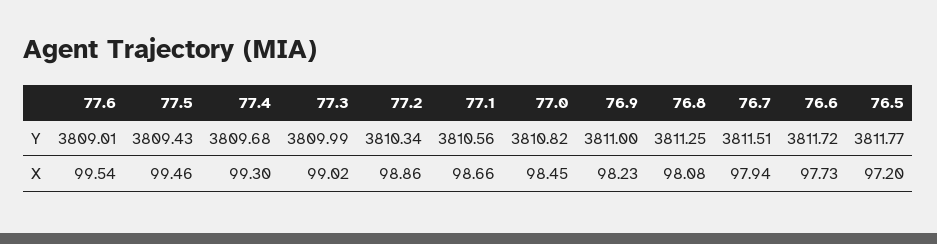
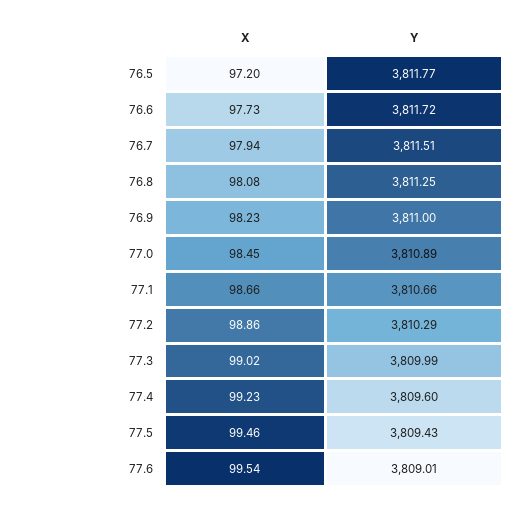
77.4, Y: 3809.68 -> 3809.6
77.2, Y: 3810.34 -> 3810.29
77.1, Y: 3810.56 -> 3810.66
77.0, Y: 3810.82 -> 3810.89
77.4, X: 99.3 -> 99.23

